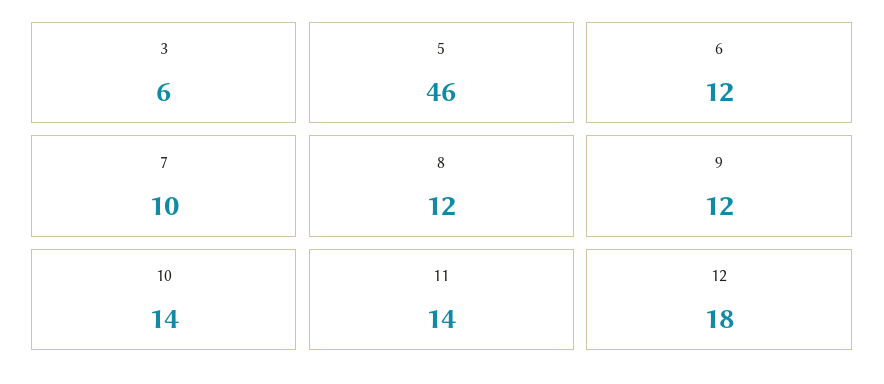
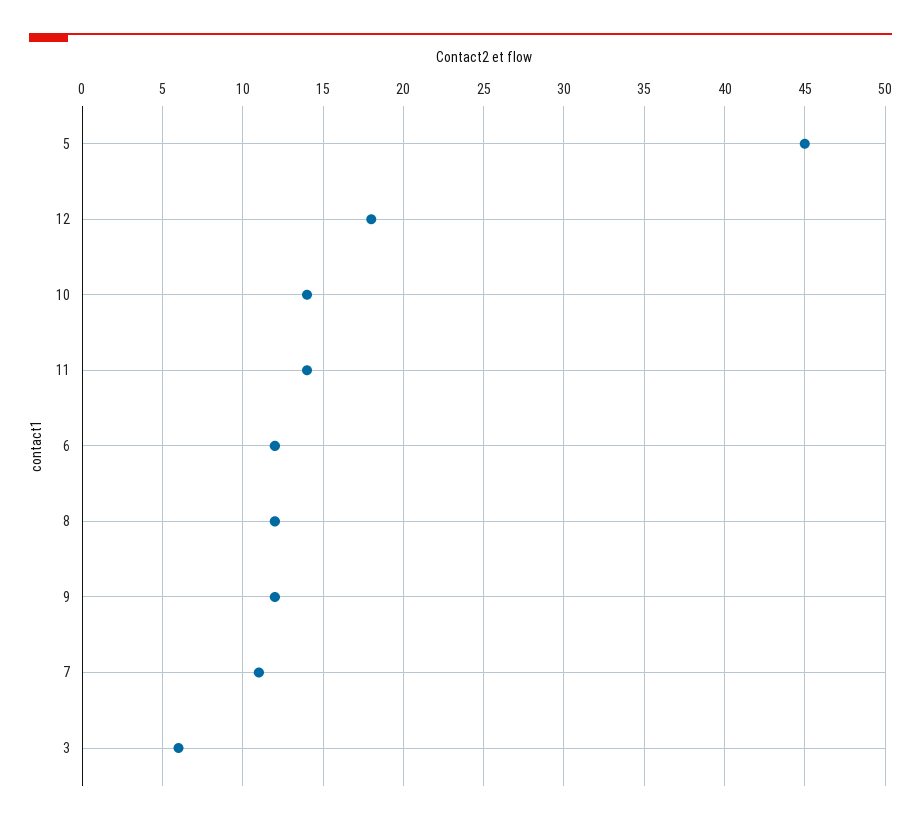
5: 46 -> 45
7: 10 -> 11

